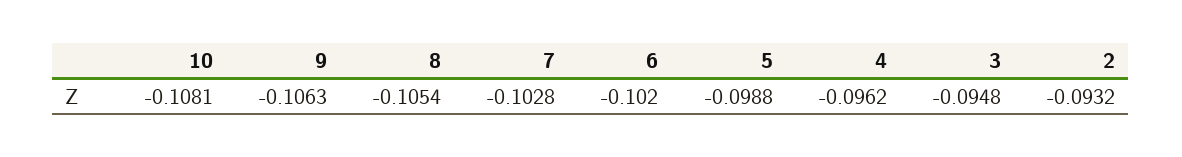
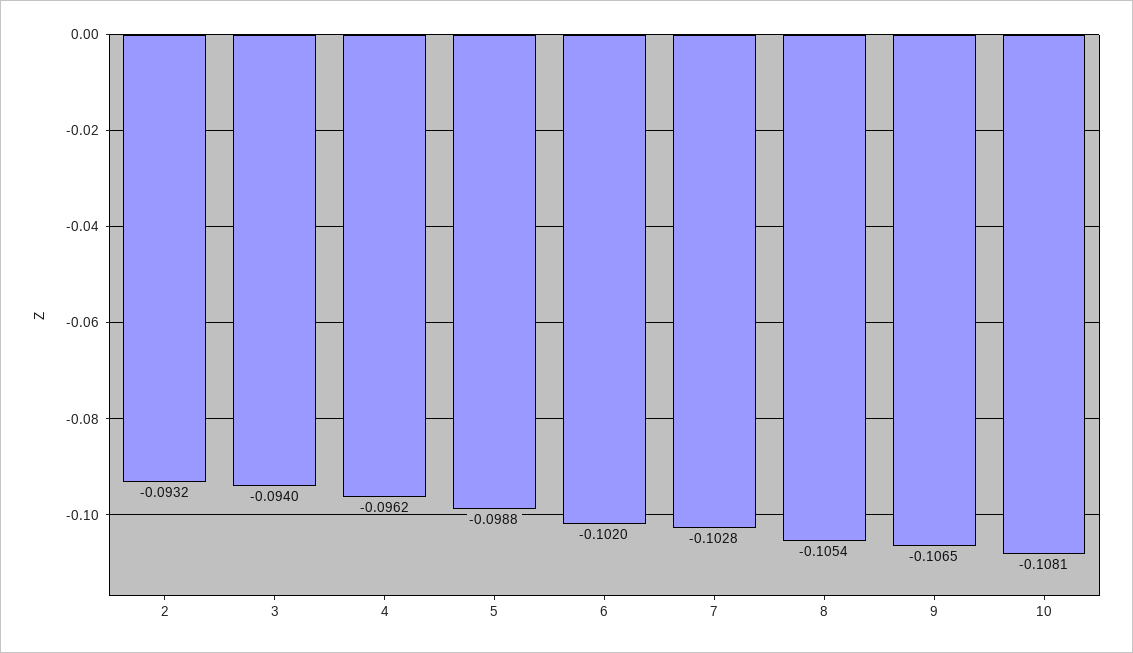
9: -0.1063 -> -0.1065
3: -0.0948 -> -0.094

